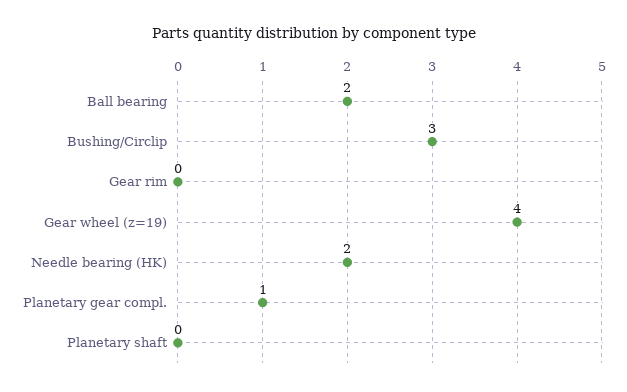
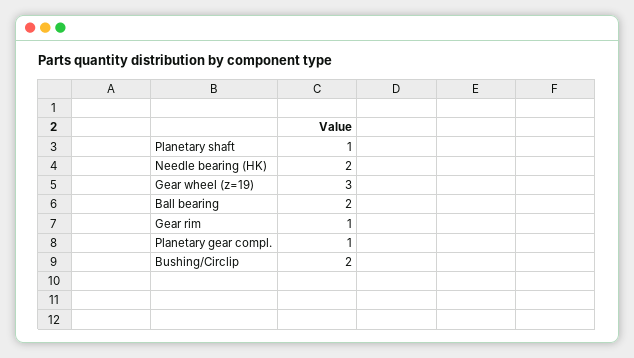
Bushing/Circlip: 3 -> 2
Gear rim: 0 -> 1
Gear wheel (z=19): 4 -> 3
Planetary shaft: 0 -> 1

